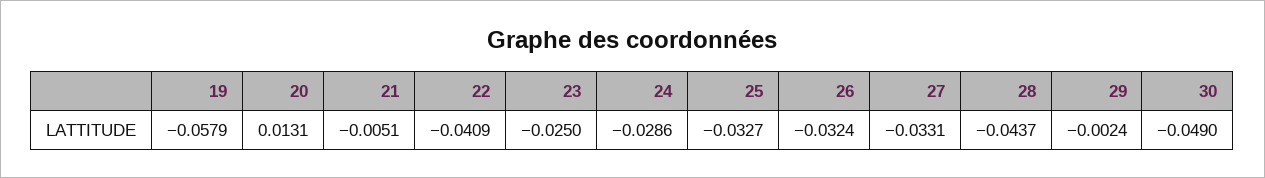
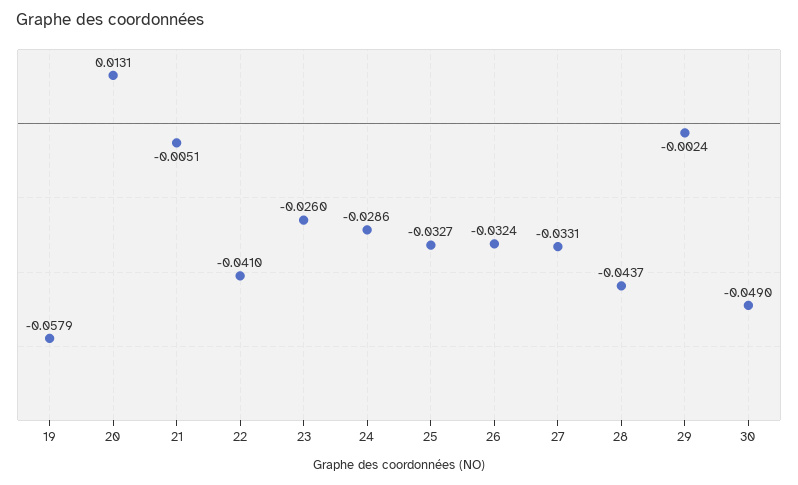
22: -0.0409 -> -0.041
23: -0.025 -> -0.026

